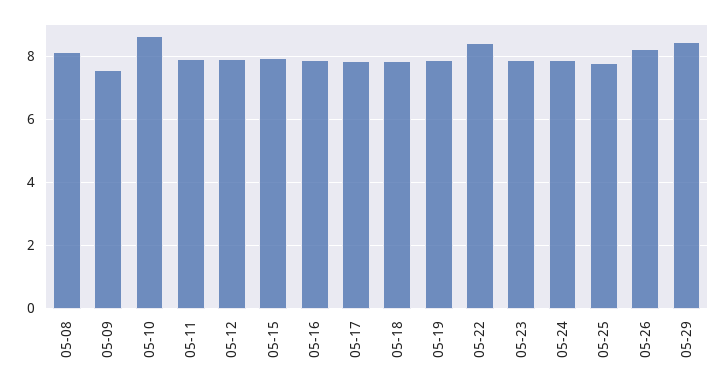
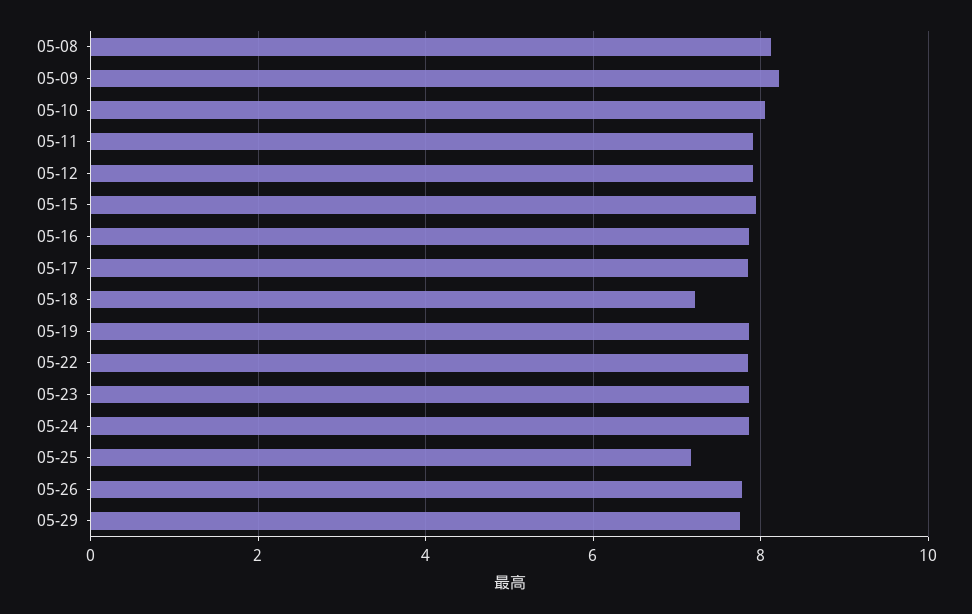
05-09: 7.6 -> 8.2
05-10: 8.6 -> 8
05-18: 7.8 -> 7.2
05-22: 8.4 -> 7.8
05-25: 7.8 -> 7.2
05-26: 8.2 -> 7.8
05-29: 8.4 -> 7.8

